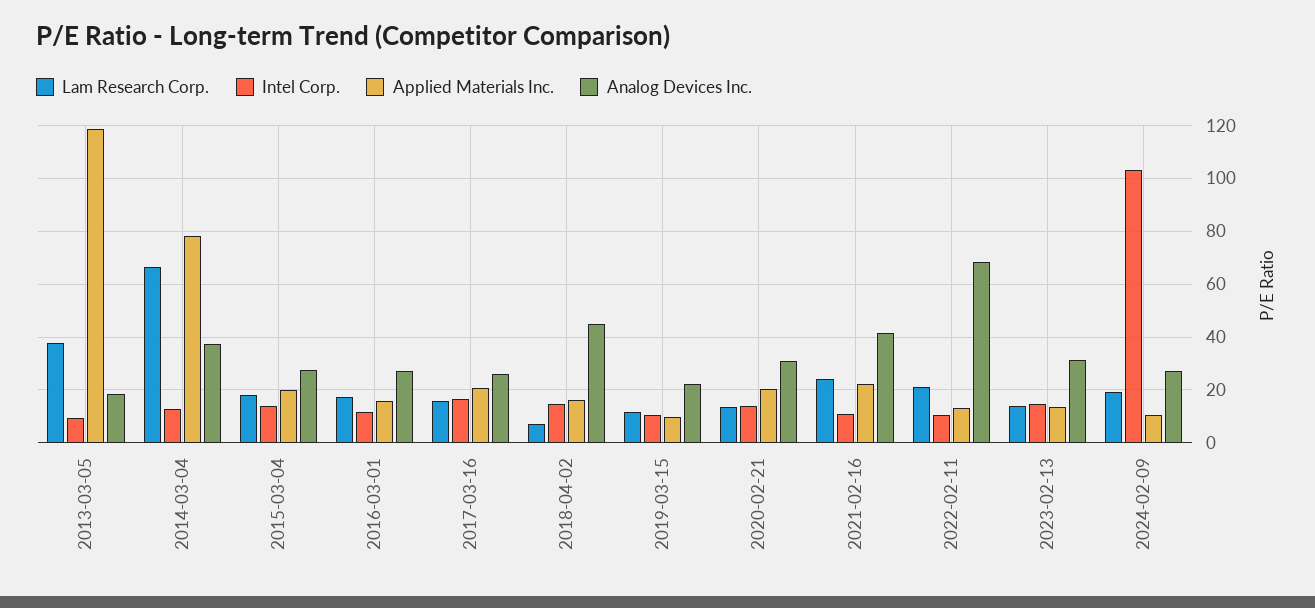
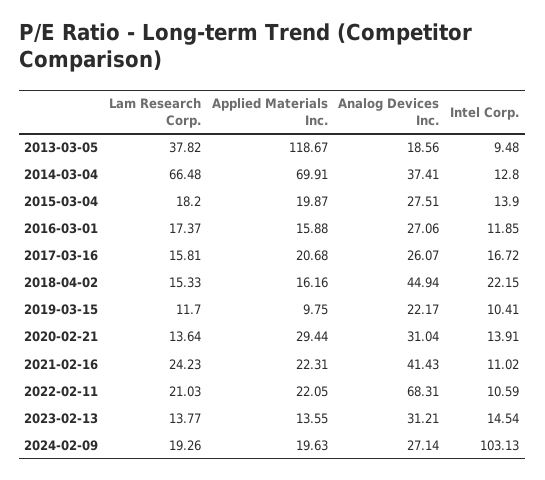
Applied Materials Inc., 2014-03-04: 77.5 -> 69.91
Lam Research Corp., 2018-04-02: 7.5 -> 15.33
Intel Corp., 2018-04-02: 15 -> 22.15
Applied Materials Inc., 2020-02-21: 20 -> 29.44
Applied Materials Inc., 2022-02-11: 12.5 -> 22.05
Applied Materials Inc., 2024-02-09: 10 -> 19.63

